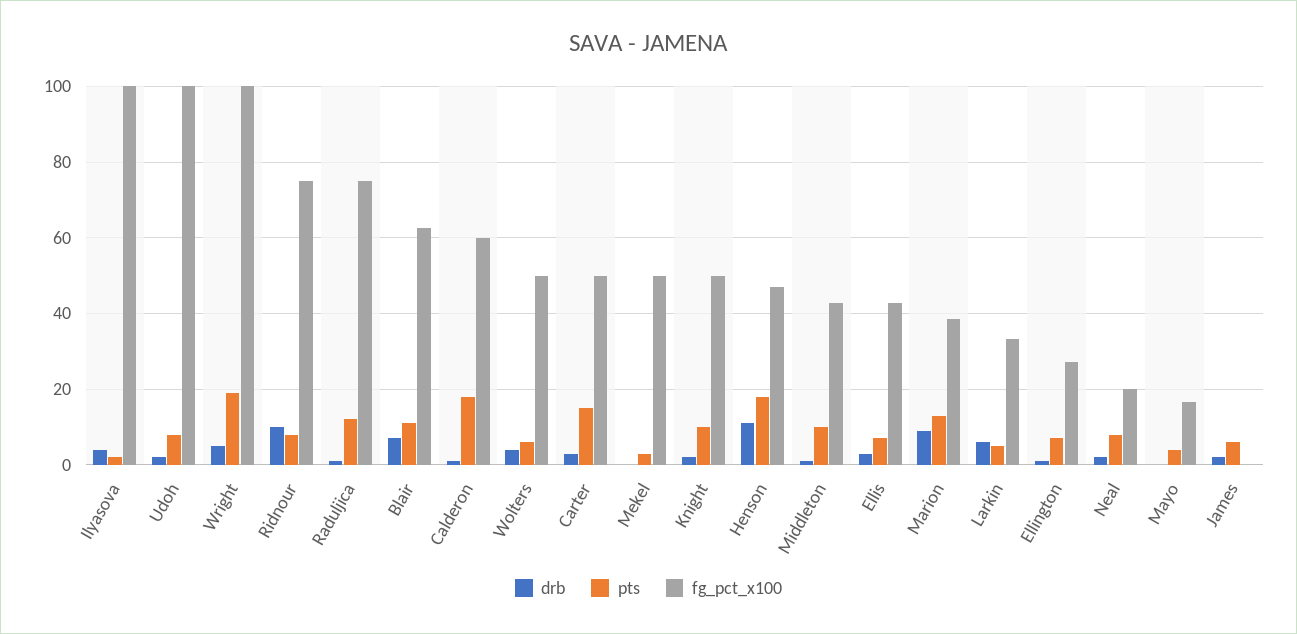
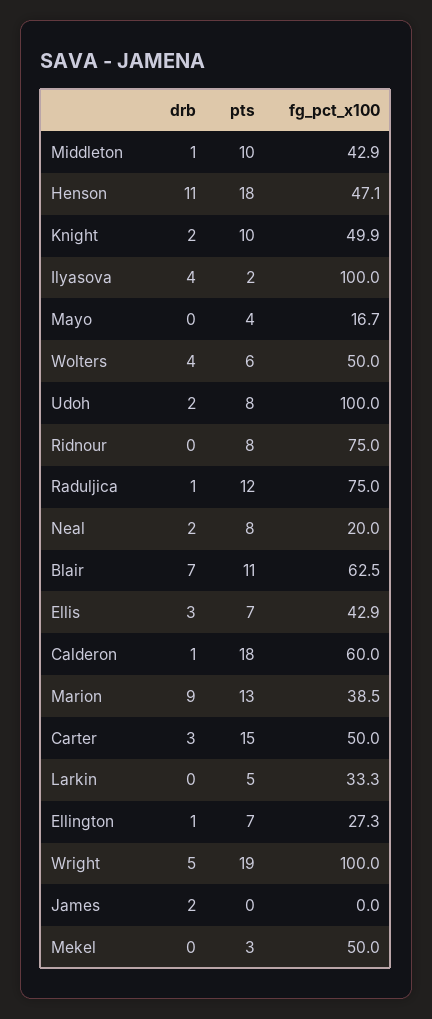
drb, Ridnour: 10 -> 0
drb, Larkin: 6 -> 0
pts, James: 6 -> 0

